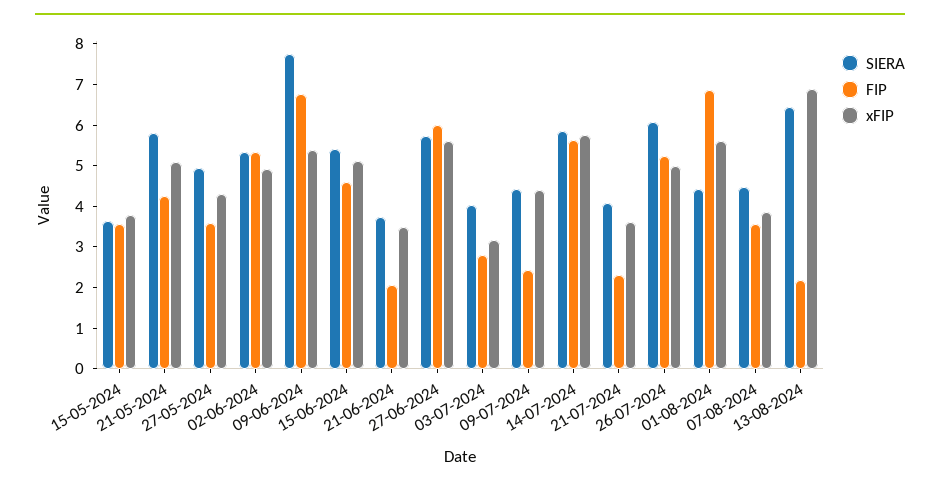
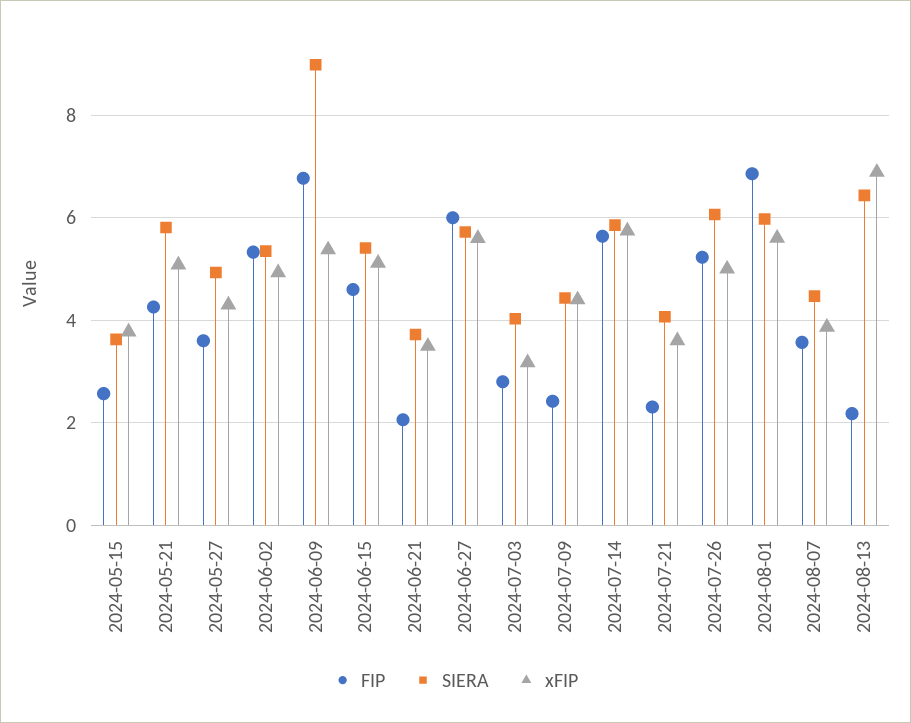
FIP, 15-05-2024: 3.6 -> 2.6
SIERA, 09-06-2024: 7.8 -> 9
SIERA, 01-08-2024: 4.4 -> 6

